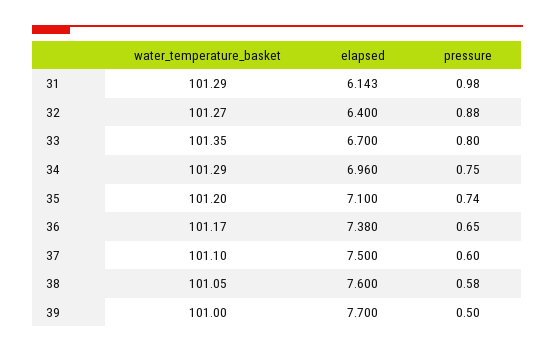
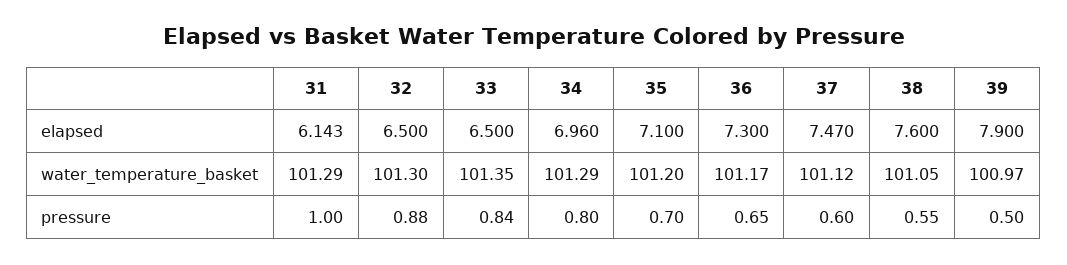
pressure, 31: 0.98 -> 1
water_temperature_basket, 32: 101.27 -> 101.3
elapsed, 32: 6.4 -> 6.5
elapsed, 33: 6.7 -> 6.5
pressure, 33: 0.8 -> 0.84
pressure, 34: 0.75 -> 0.8
pressure, 35: 0.74 -> 0.7
elapsed, 36: 7.38 -> 7.3
water_temperature_basket, 37: 101.1 -> 101.12
elapsed, 37: 7.5 -> 7.47
pressure, 38: 0.58 -> 0.55
water_temperature_basket, 39: 101 -> 100.97
elapsed, 39: 7.7 -> 7.9

